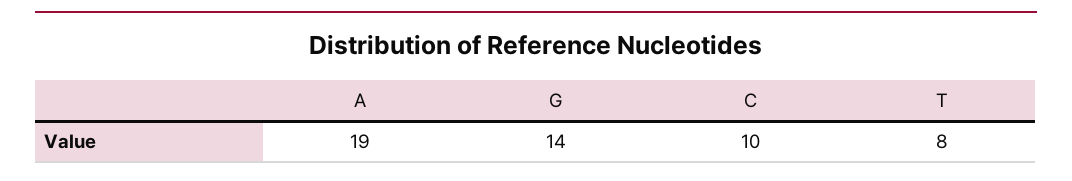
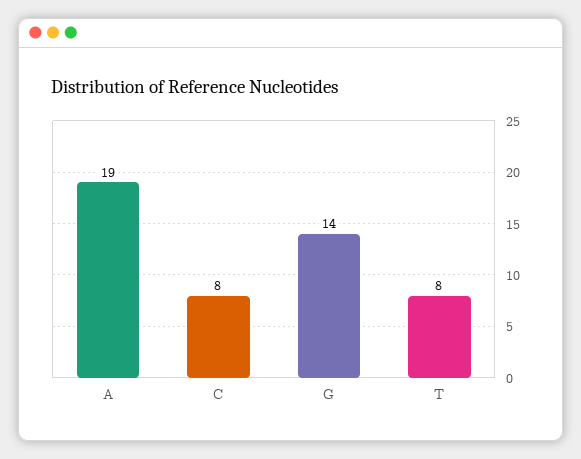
C: 10 -> 8

